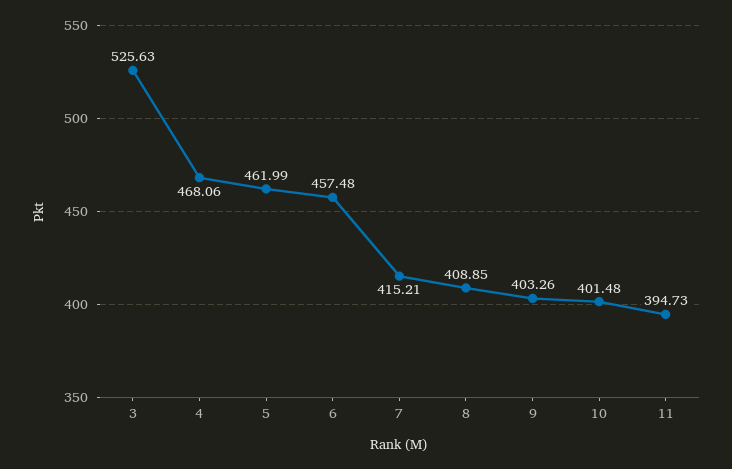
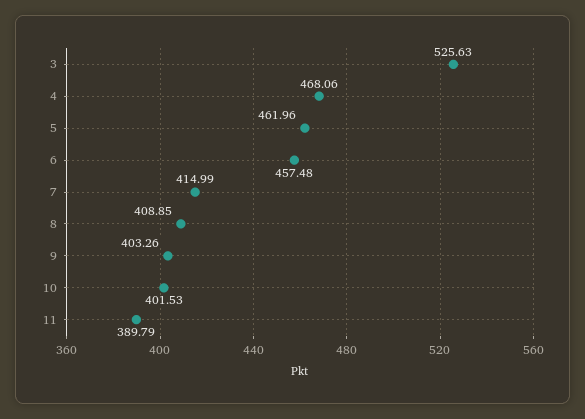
5: 461.99 -> 461.96
7: 415.21 -> 414.99
10: 401.48 -> 401.53
11: 394.73 -> 389.79

